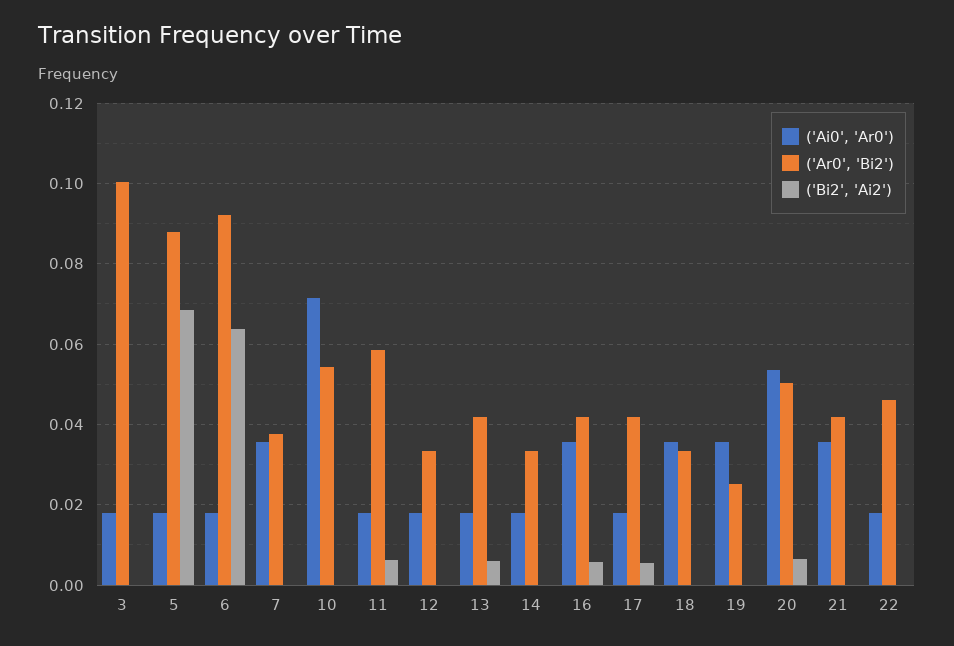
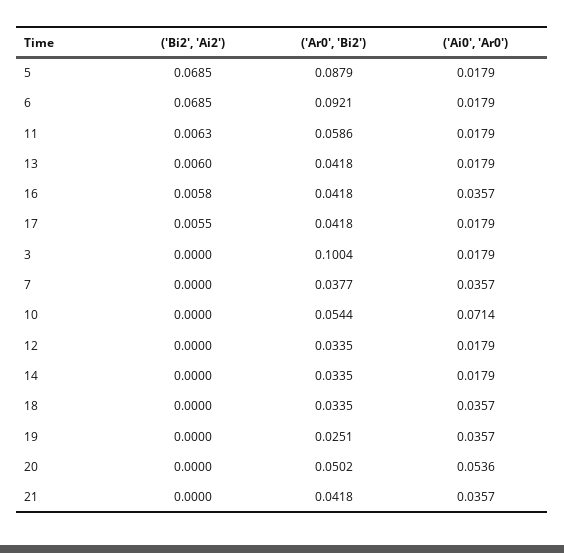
('Bi2', 'Ai2'), 6: 0.064 -> 0.0685
('Bi2', 'Ai2'), 20: 0.006 -> 0
('Ai0', 'Ar0'), 22: 0.018 -> none
('Ar0', 'Bi2'), 22: 0.046 -> none
('Bi2', 'Ai2'), 22: 0 -> none

